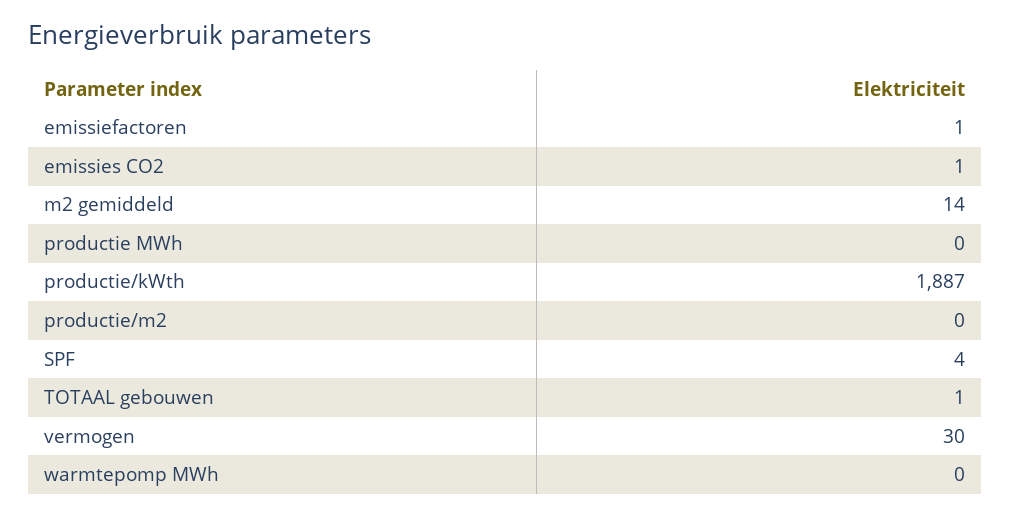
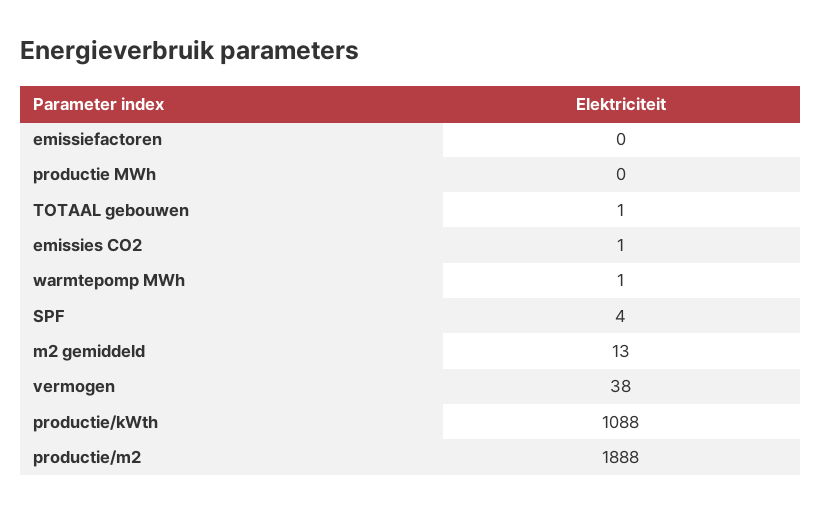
emissiefactoren: 1 -> 0
m2 gemiddeld: 14 -> 13
productie/kWth: 1887 -> 1088
productie/m2: 0 -> 1888
vermogen: 30 -> 38
warmtepomp MWh: 0 -> 1

